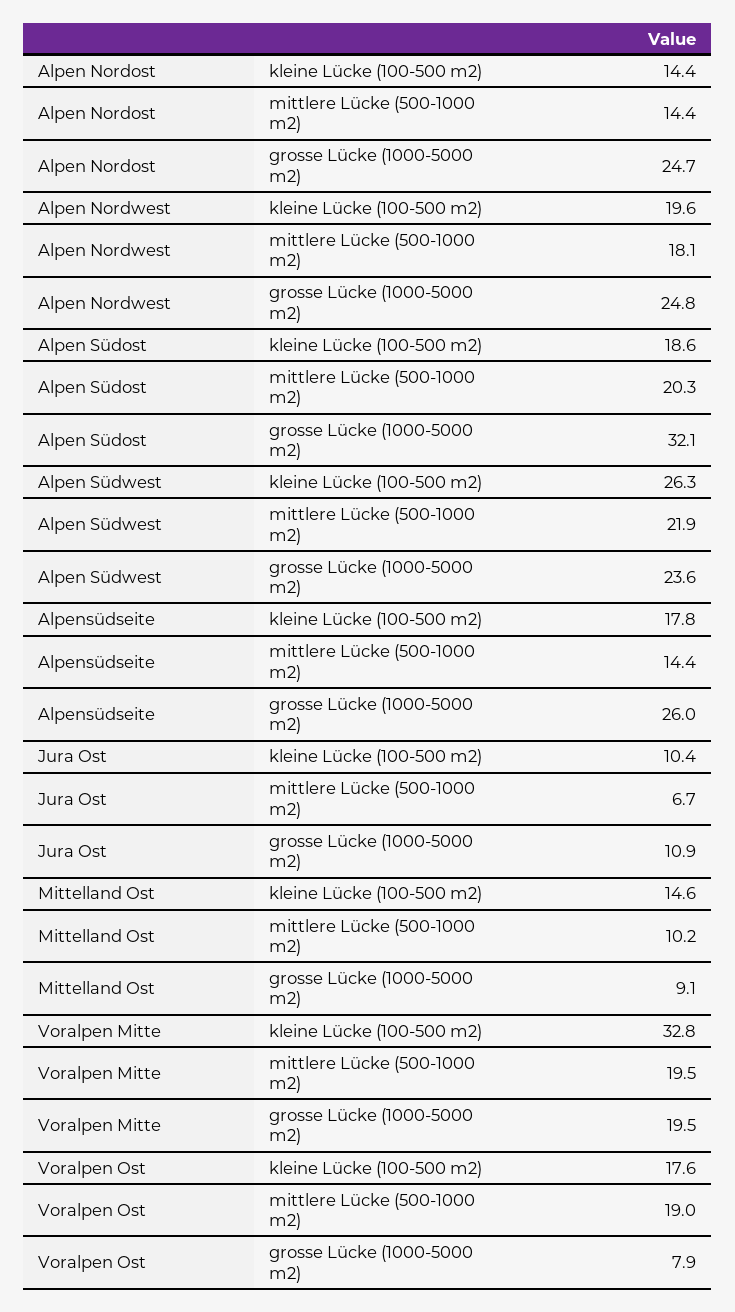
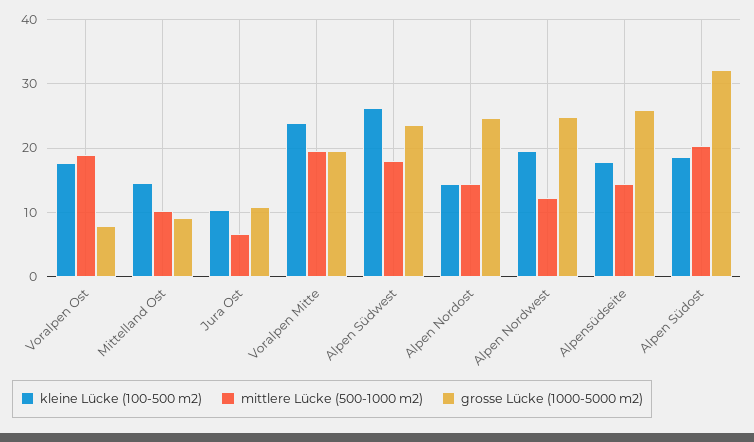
mittlere Lücke (500-1000 m2), Alpen Nordwest: 18.1 -> 12
mittlere Lücke (500-1000 m2), Alpen Südwest: 21.9 -> 18
kleine Lücke (100-500 m2), Voralpen Mitte: 32.8 -> 24

